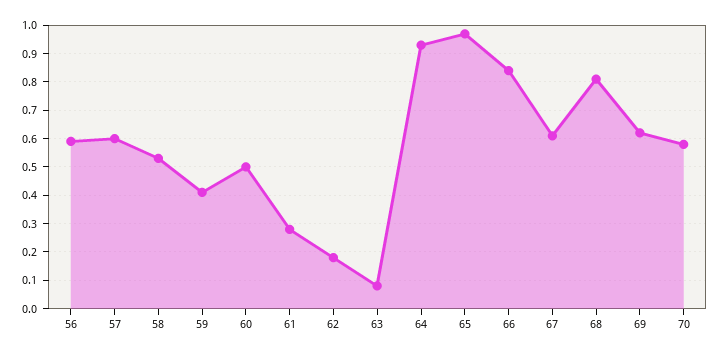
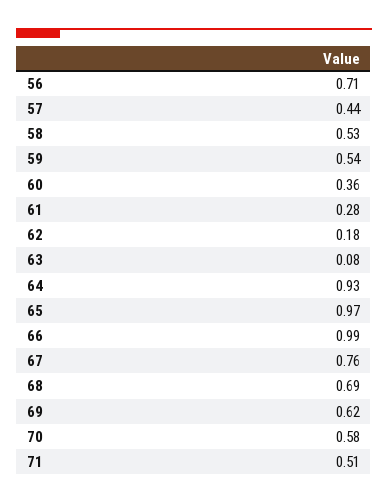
56: 0.6 -> 0.71
57: 0.6 -> 0.44
59: 0.4 -> 0.54
60: 0.5 -> 0.36
66: 0.85 -> 0.99
67: 0.6 -> 0.76
68: 0.8 -> 0.69
71: none -> 0.51

